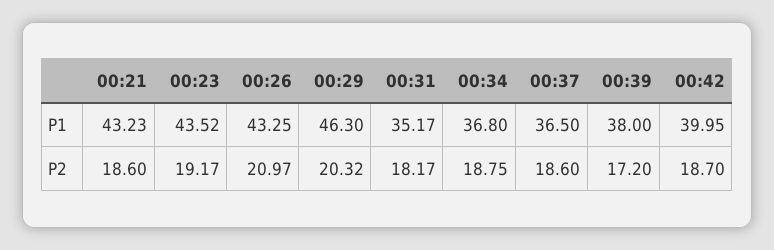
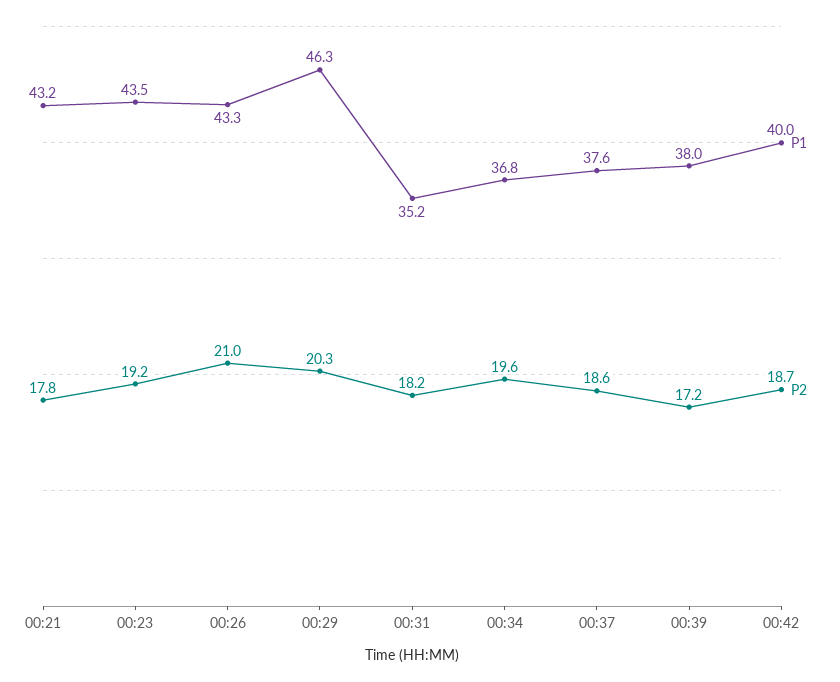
P1, 00:37: 36.5 -> 37.6
P2, 00:21: 18.6 -> 17.8
P2, 00:34: 18.75 -> 19.6

